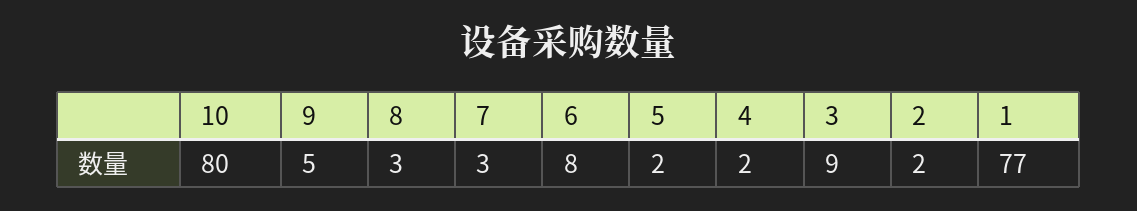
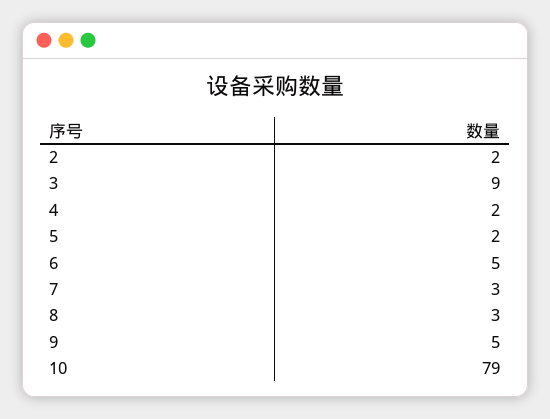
10: 80 -> 79
6: 8 -> 5
1: 77 -> none

